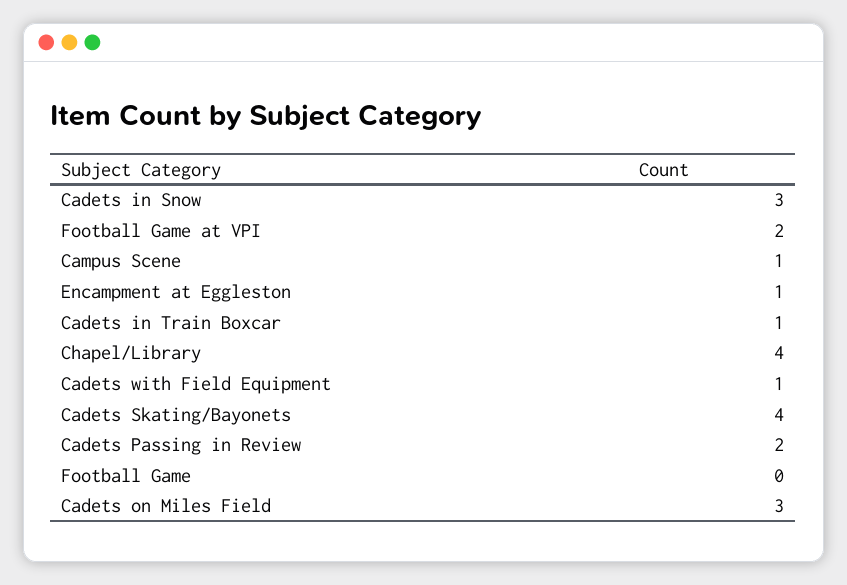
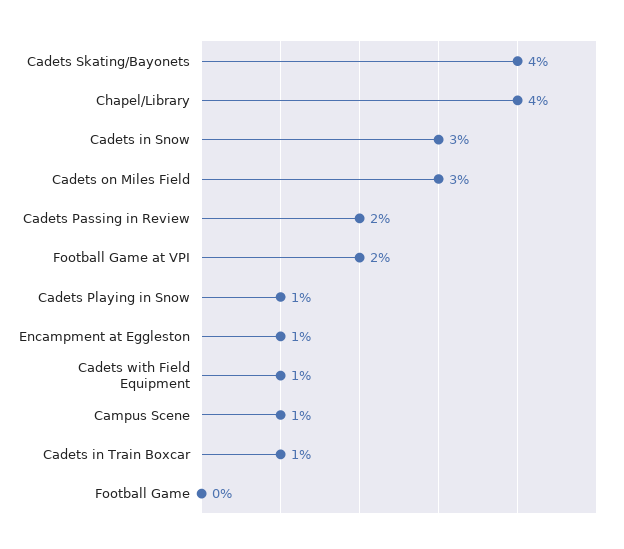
Cadets Playing in Snow: none -> 1

